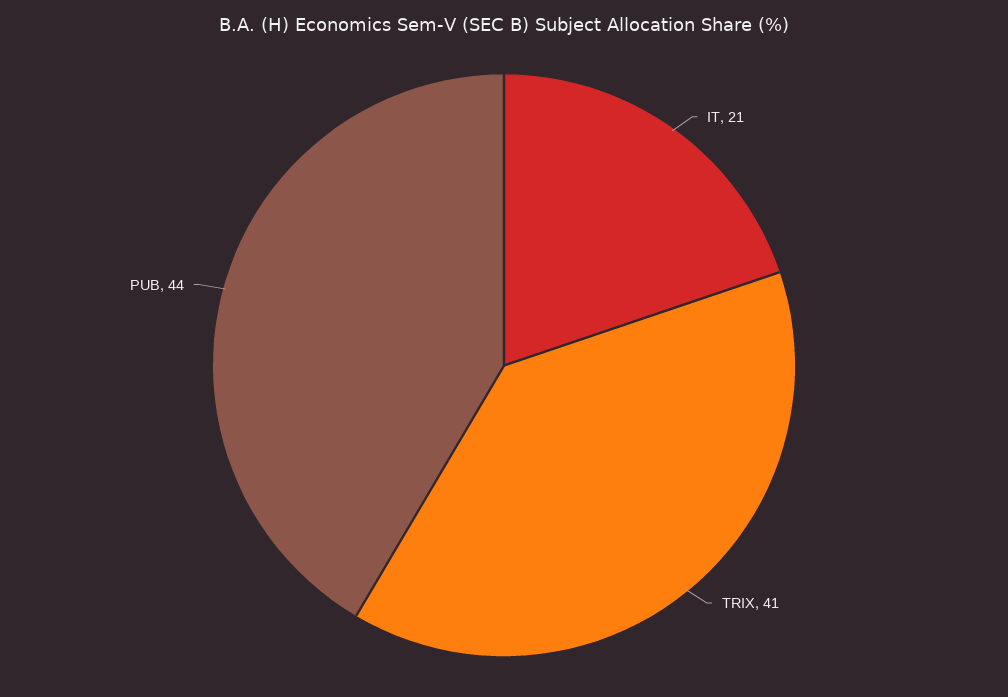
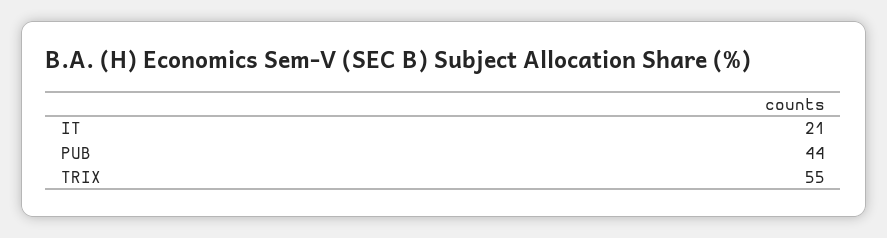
TRIX: 41 -> 55

